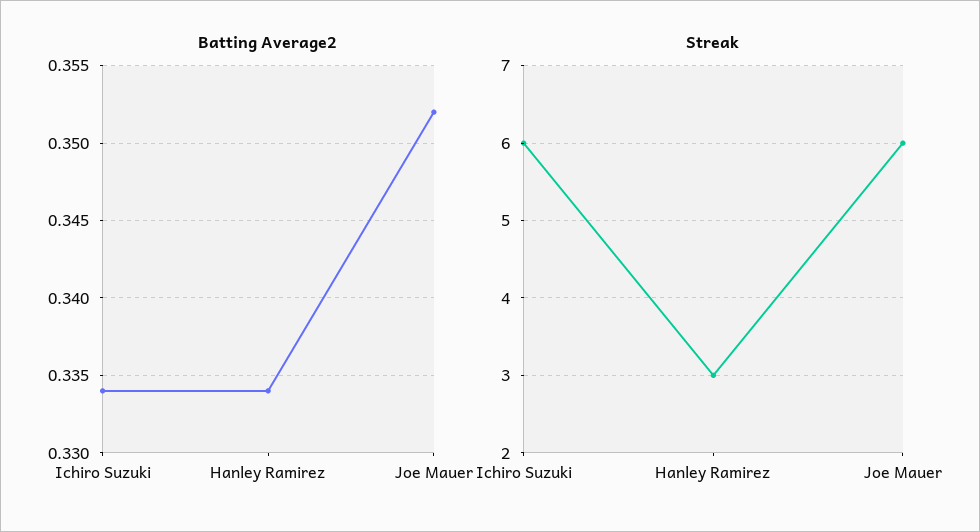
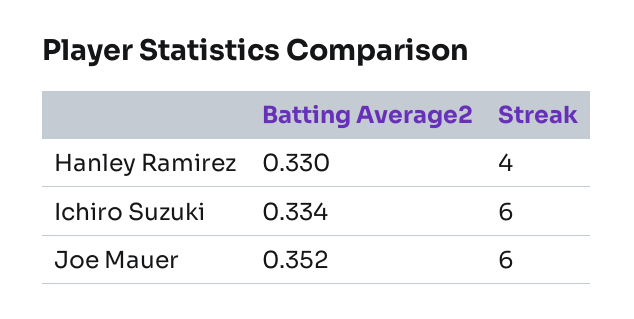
Batting Average2, Hanley Ramirez: 0.334 -> 0.33
Streak, Hanley Ramirez: 3 -> 4

